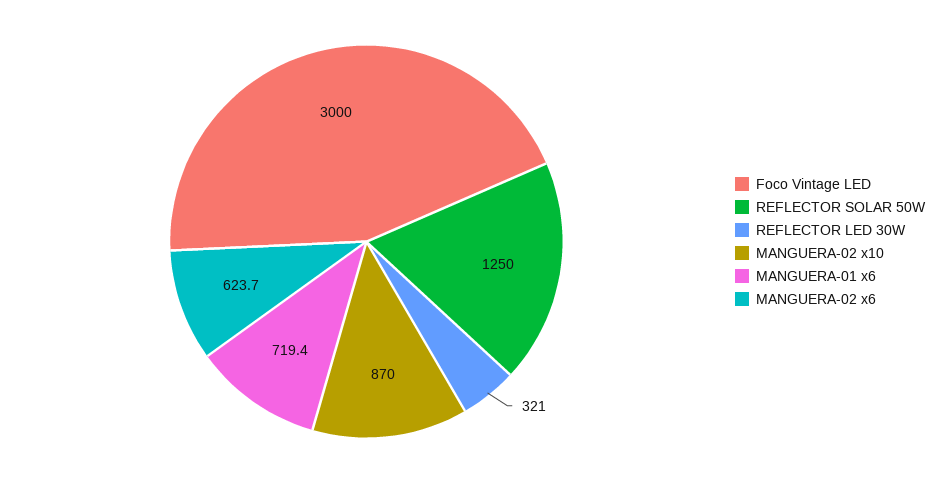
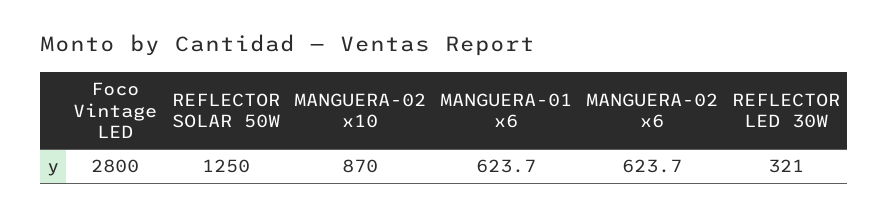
Foco Vintage LED: 3000 -> 2800
MANGUERA-01 x6: 719.4 -> 623.7

